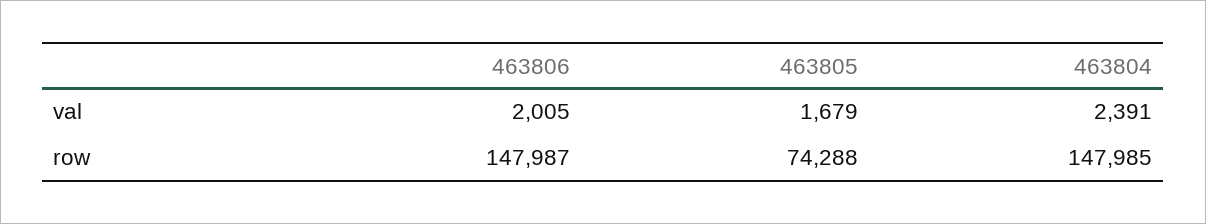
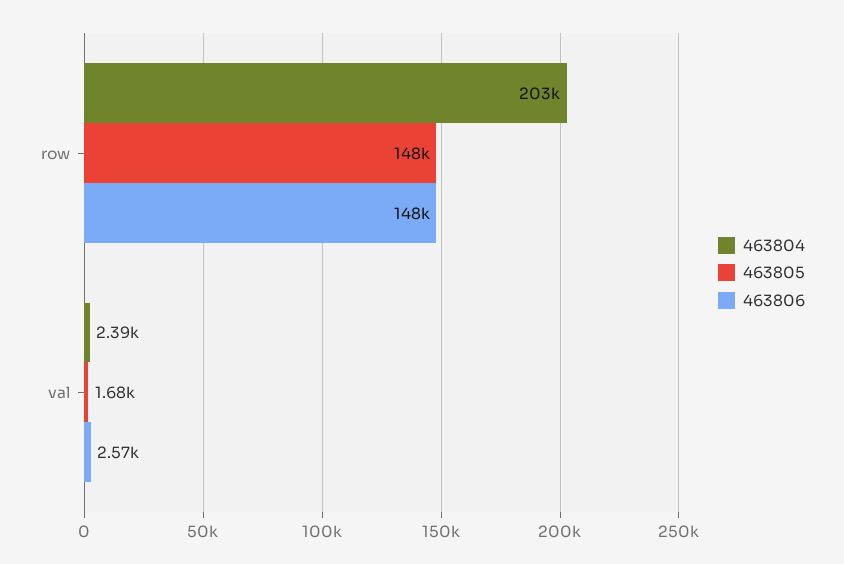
463806, val: 2005 -> 2570
463805, row: 74288 -> 148000
463804, row: 147985 -> 203000

